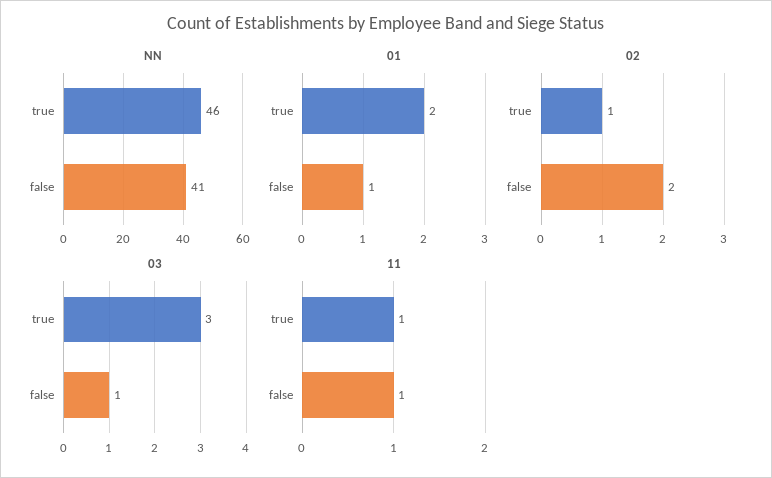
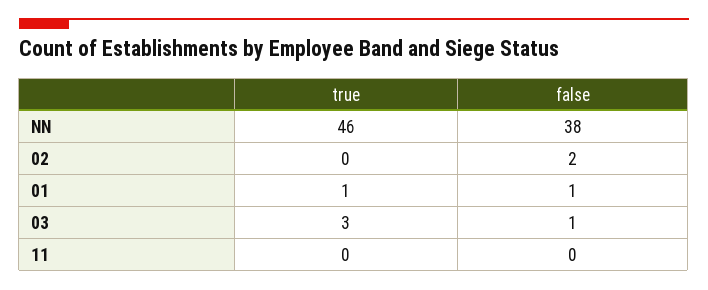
NN, false: 41 -> 38
01, true: 2 -> 1
02, true: 1 -> 0
11, true: 1 -> 0
11, false: 1 -> 0

